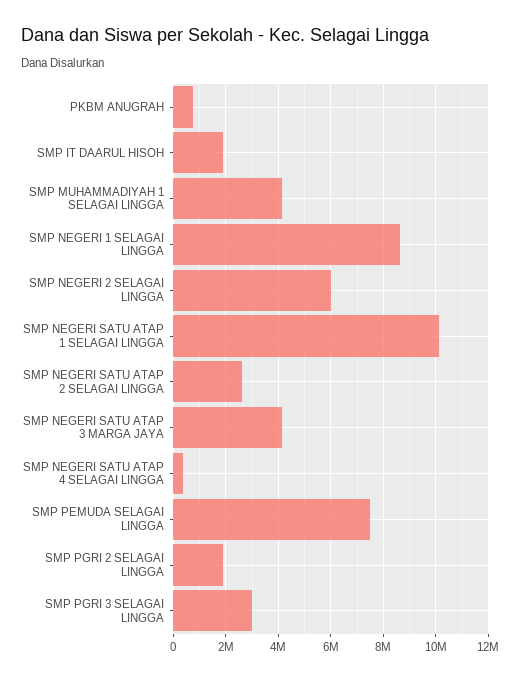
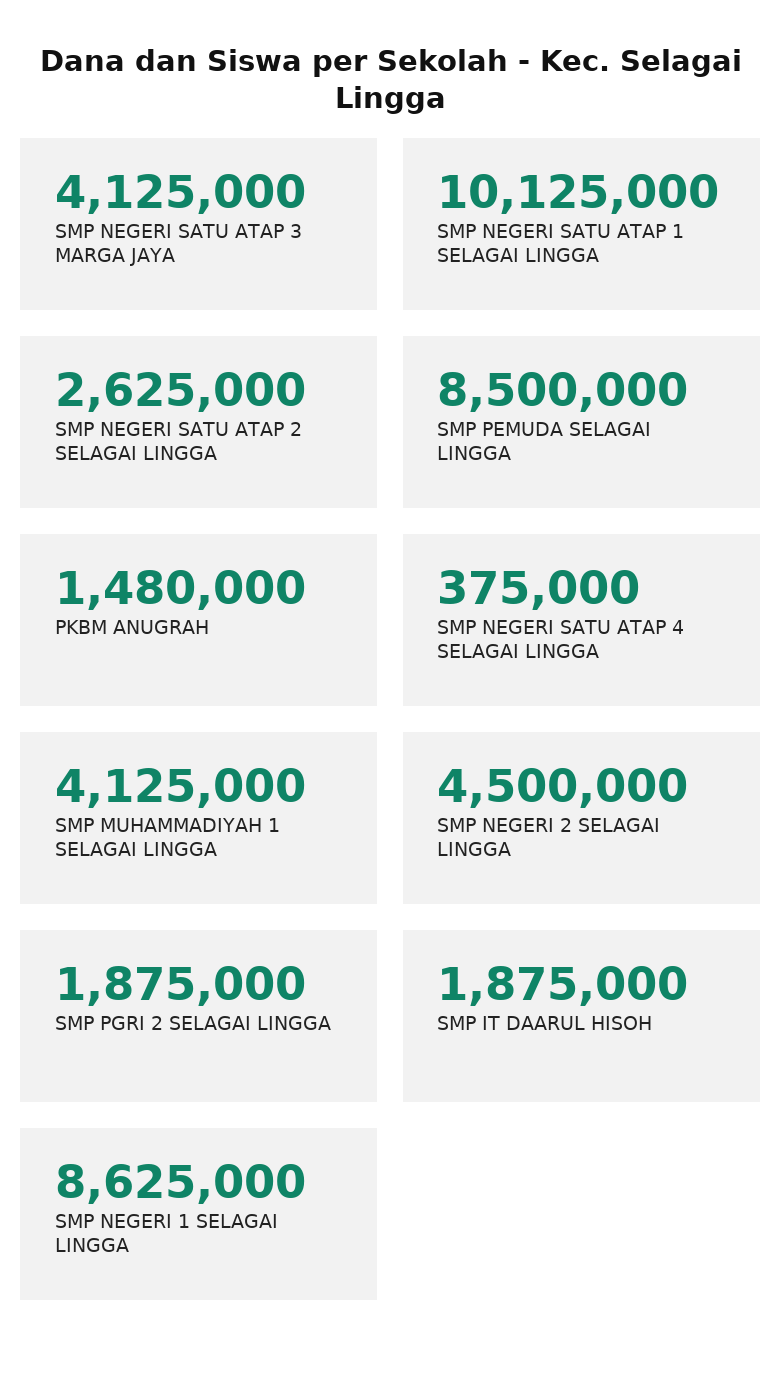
PKBM ANUGRAH: 750000 -> 1480000
SMP NEGERI 2 SELAGAI LINGGA: 6000000 -> 4500000
SMP PEMUDA SELAGAI LINGGA: 7500000 -> 8500000
SMP PGRI 3 SELAGAI LINGGA: 3000000 -> none

